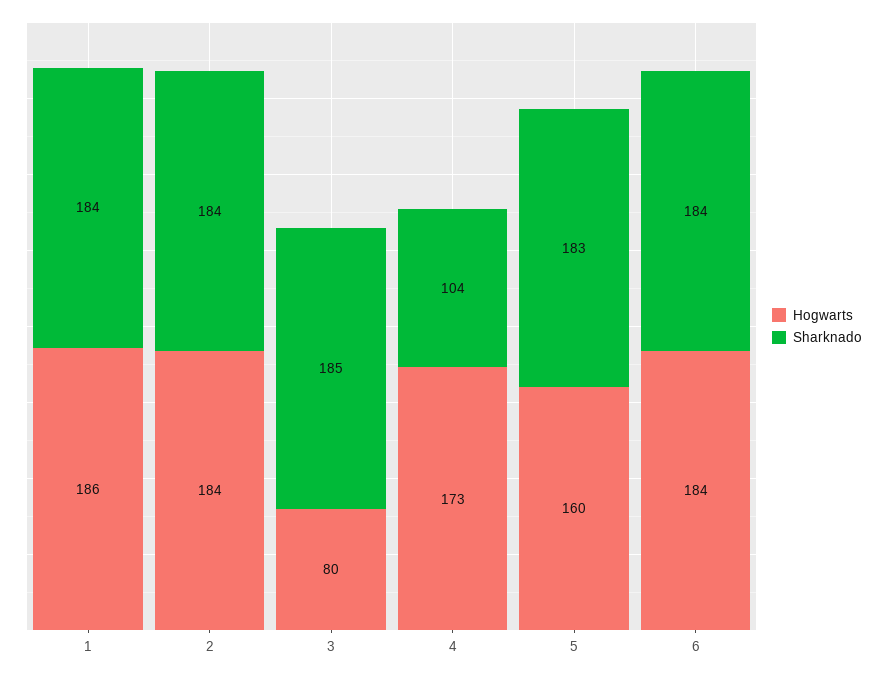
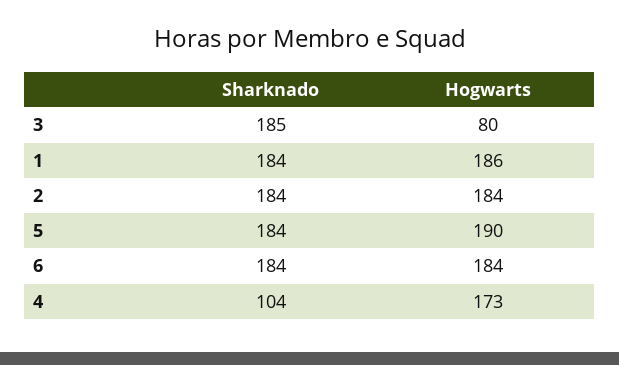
Hogwarts, 5: 160 -> 190
Sharknado, 5: 183 -> 184

